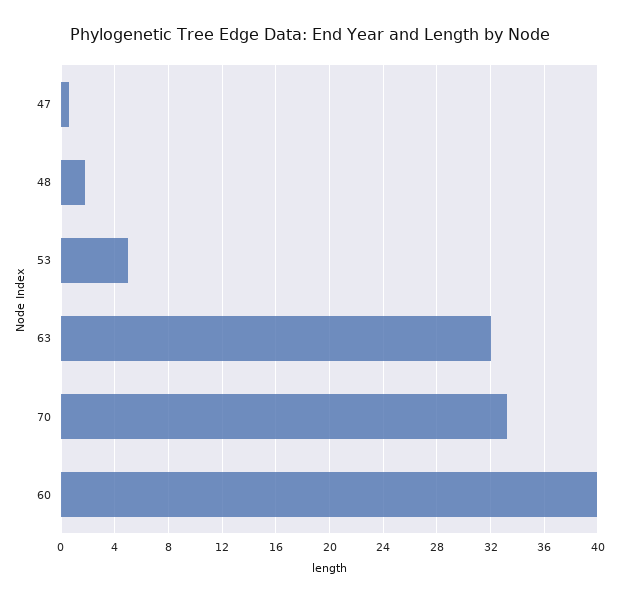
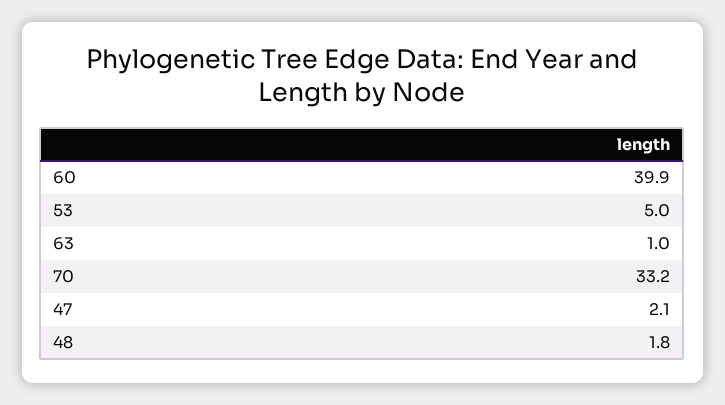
47: 0.5 -> 2.1
63: 32 -> 1

